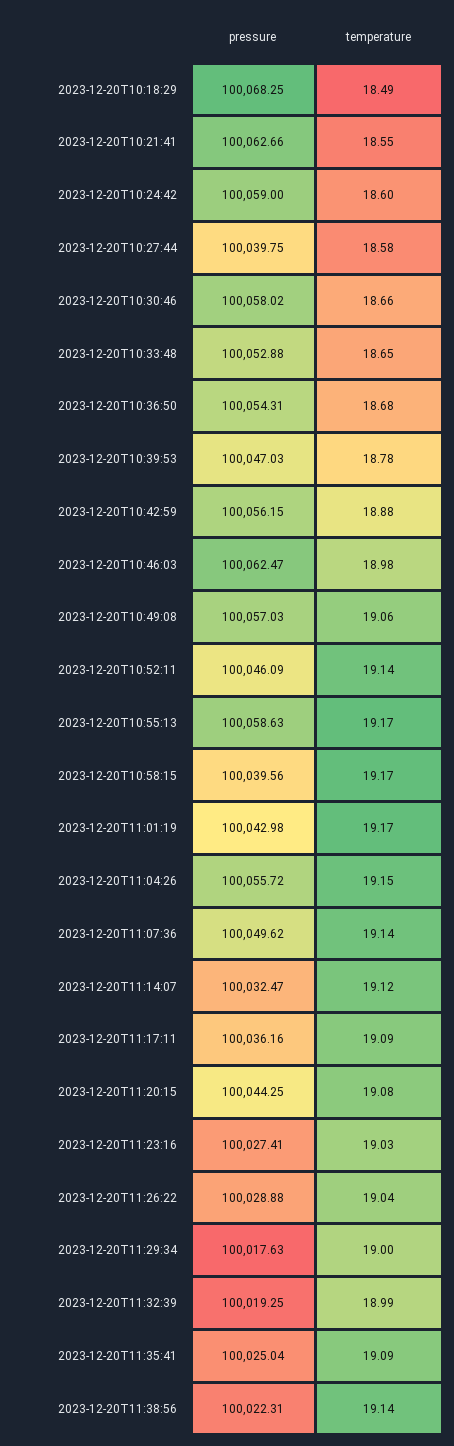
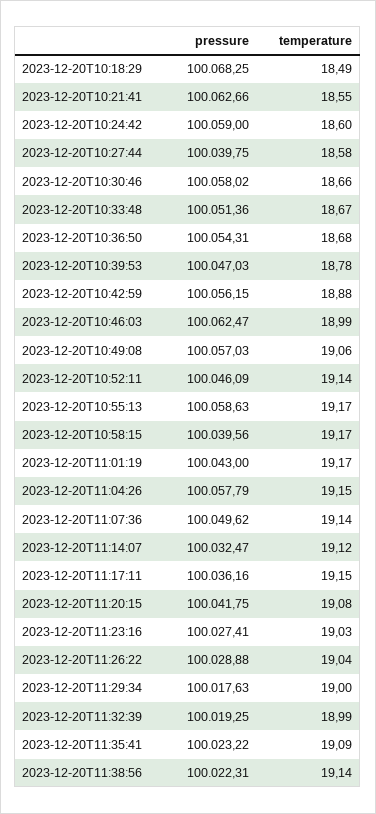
pressure, 2023-12-20T10:33:48: 100052.88 -> 100051.36
temperature, 2023-12-20T10:33:48: 18.65 -> 18.67
temperature, 2023-12-20T10:46:03: 18.98 -> 18.99
pressure, 2023-12-20T11:01:19: 100042.98 -> 100043
pressure, 2023-12-20T11:04:26: 100055.72 -> 100057.79
temperature, 2023-12-20T11:17:11: 19.09 -> 19.15
pressure, 2023-12-20T11:20:15: 100044.25 -> 100041.75
pressure, 2023-12-20T11:35:41: 100025.04 -> 100023.22

